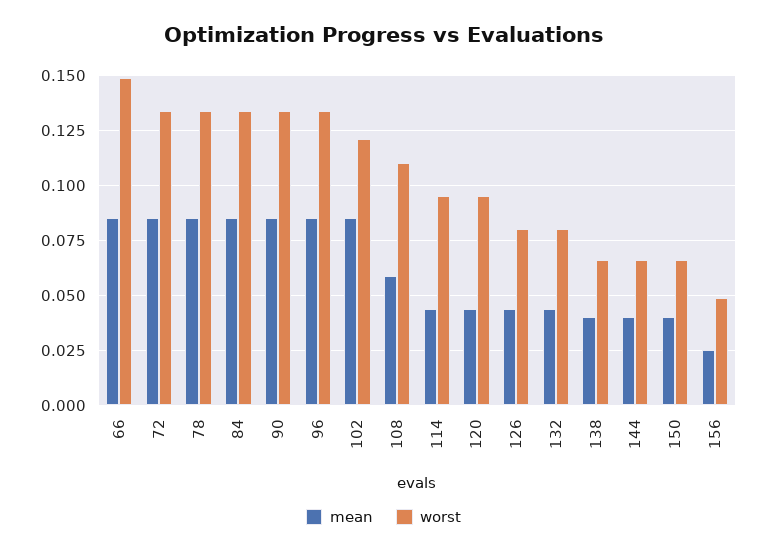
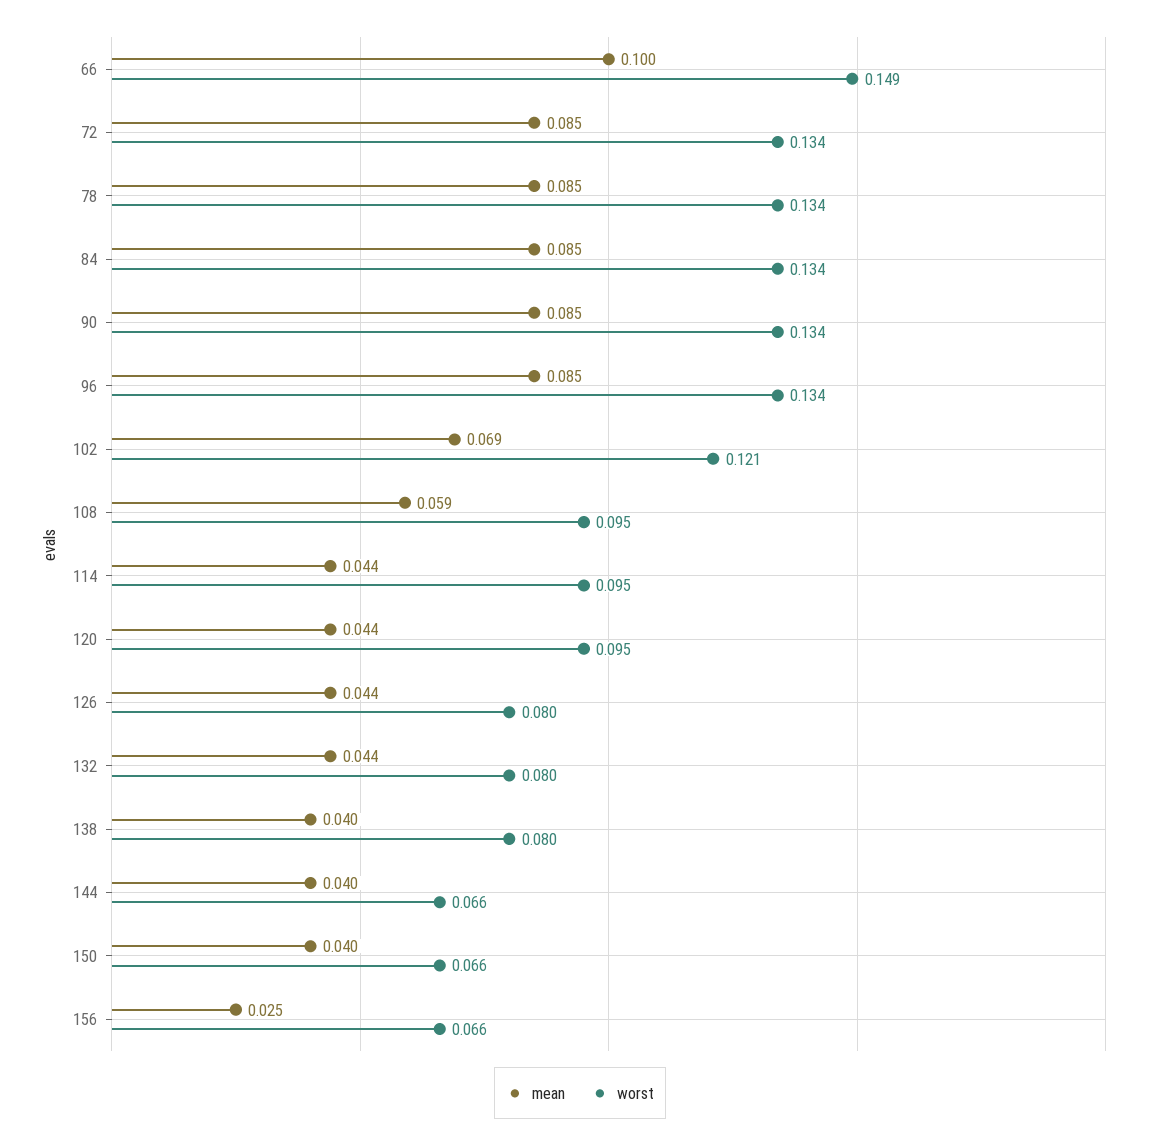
mean, 66: 0.085 -> 0.1
mean, 102: 0.085 -> 0.069
worst, 108: 0.11 -> 0.095
worst, 138: 0.065 -> 0.08
worst, 156: 0.05 -> 0.066

